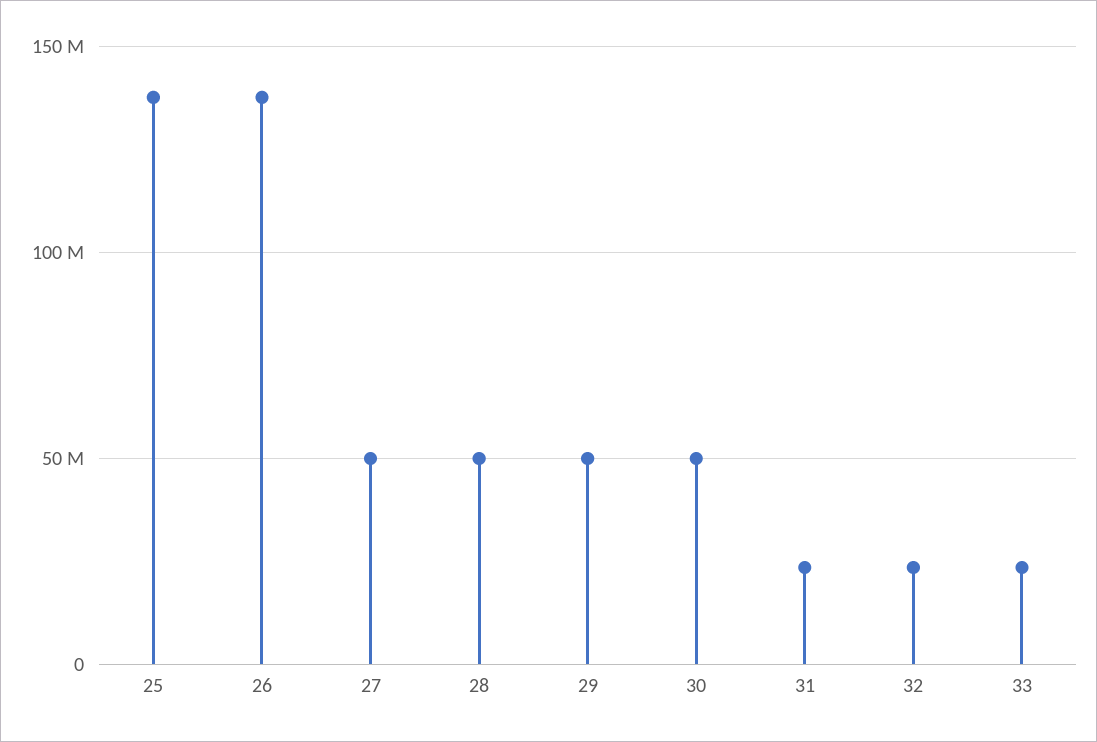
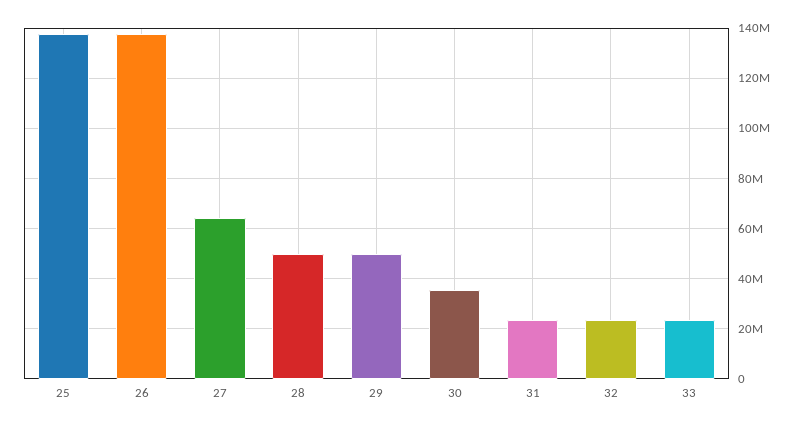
27: 50000000 -> 65000000
30: 50000000 -> 35000000

